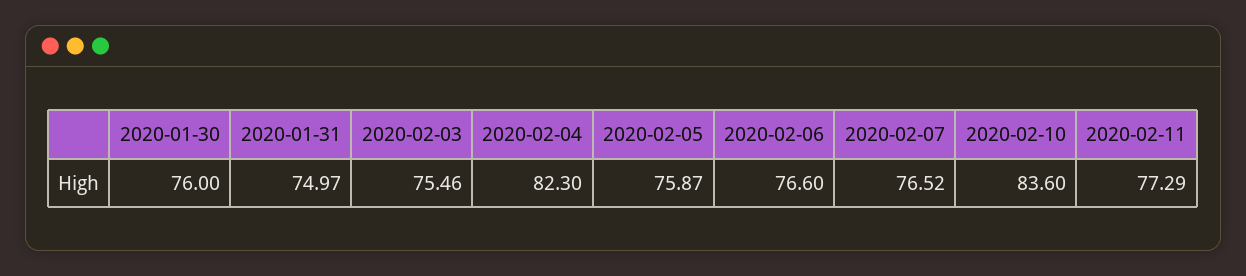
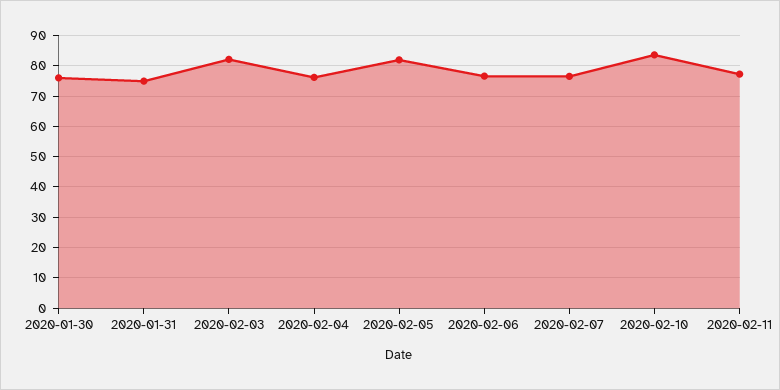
2020-02-03: 75.46 -> 82
2020-02-04: 82.3 -> 76
2020-02-05: 75.87 -> 82

